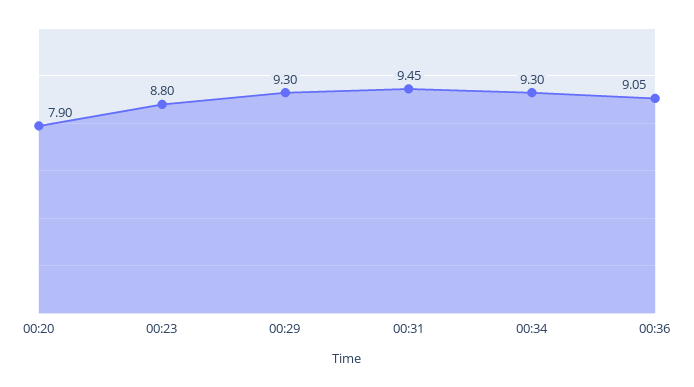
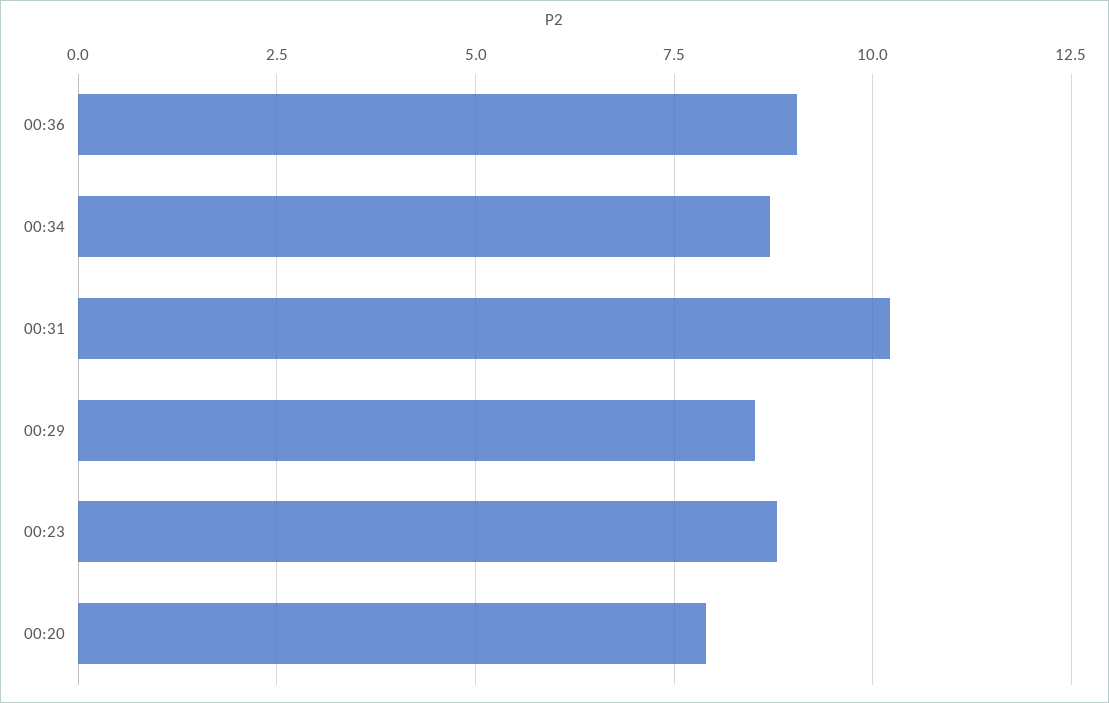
00:29: 9.3 -> 8.5
00:31: 9.45 -> 10.25
00:34: 9.3 -> 8.75

